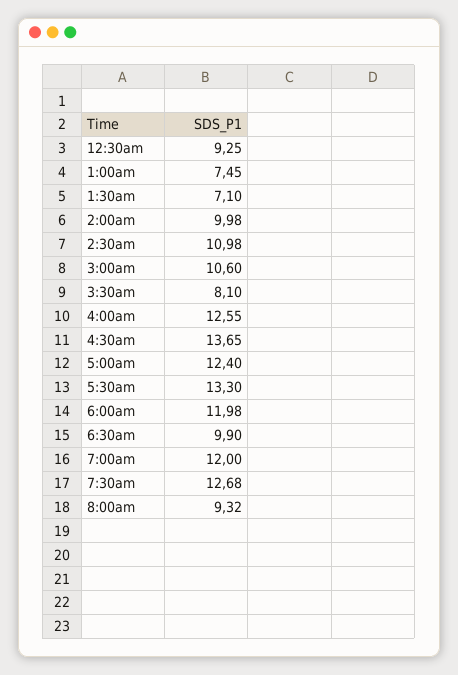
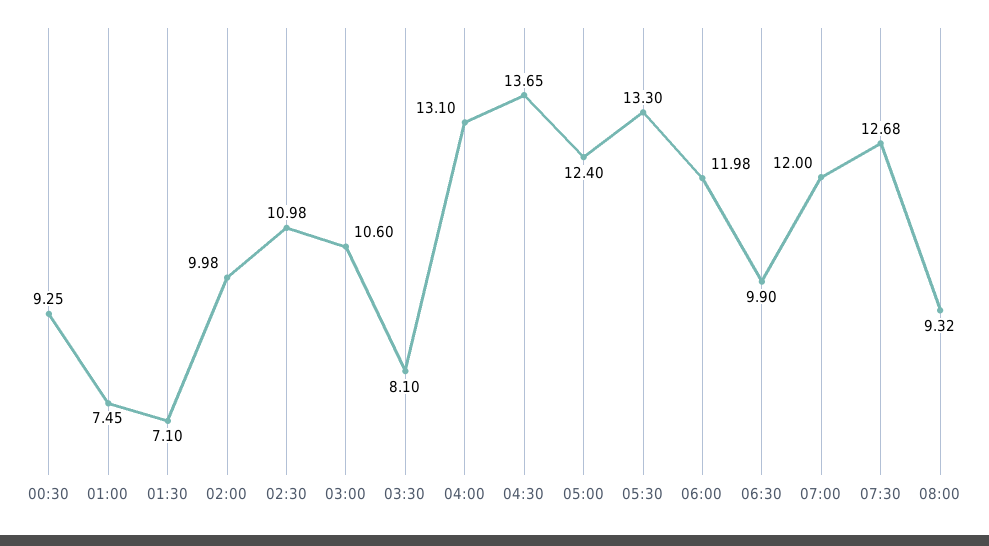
4:00am: 12.55 -> 13.1

